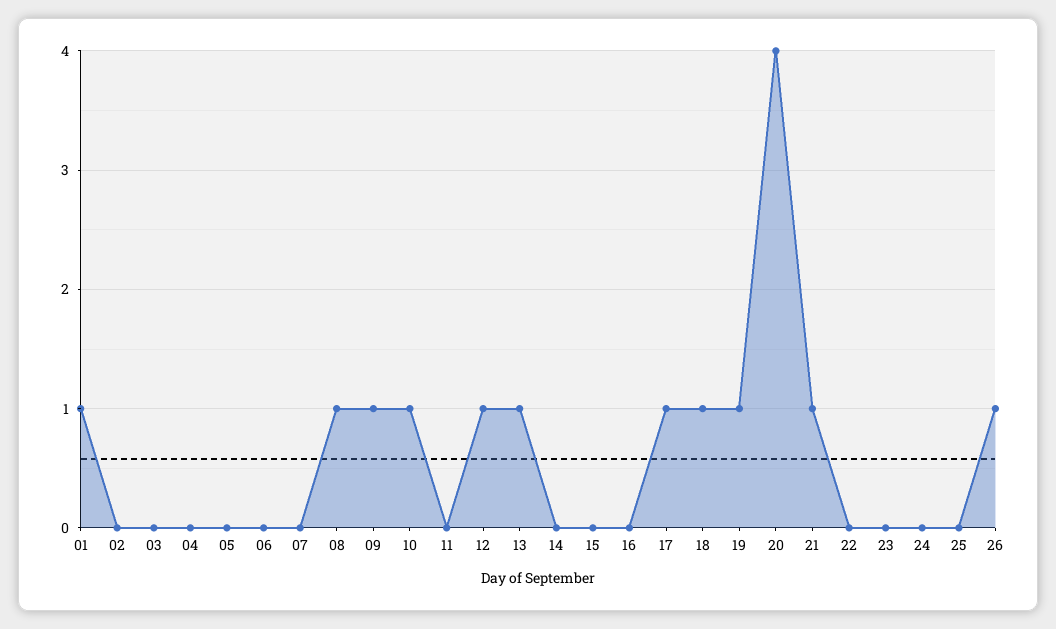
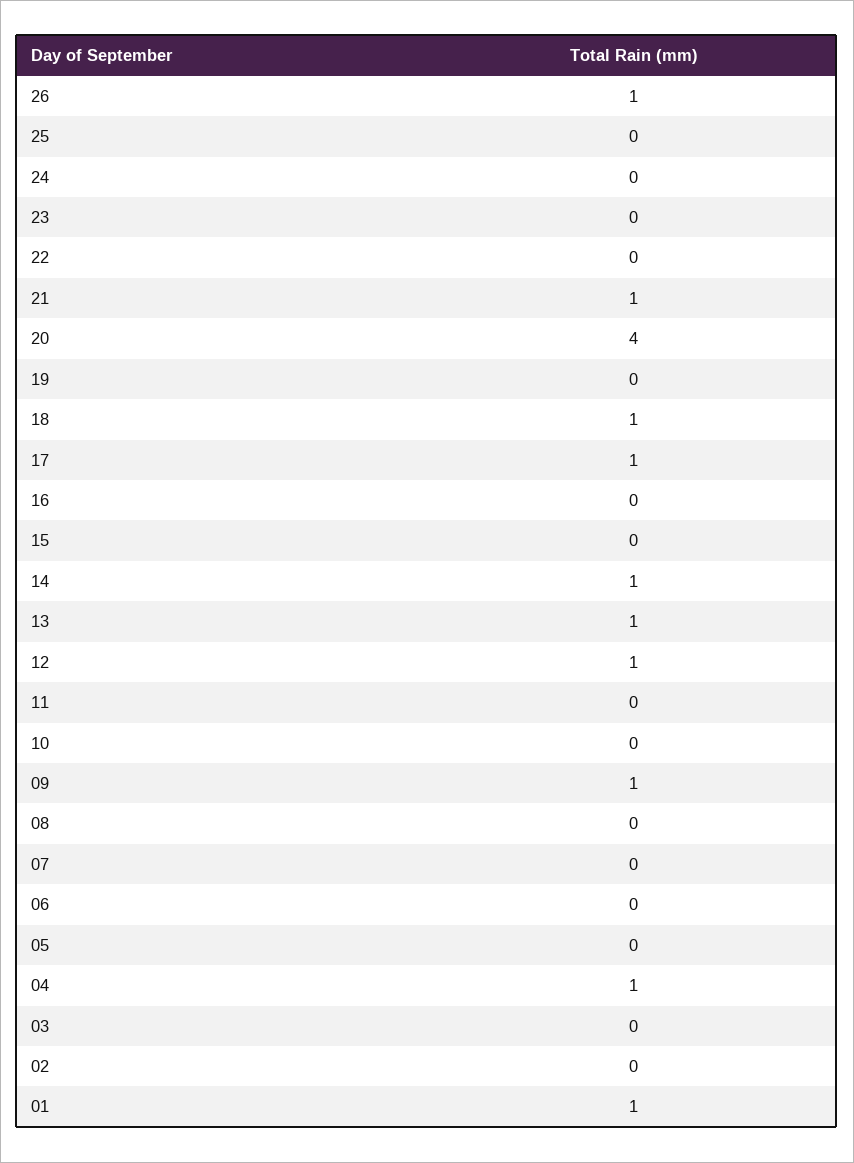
04: 0 -> 1
08: 1 -> 0
10: 1 -> 0
14: 0 -> 1
19: 1 -> 0

